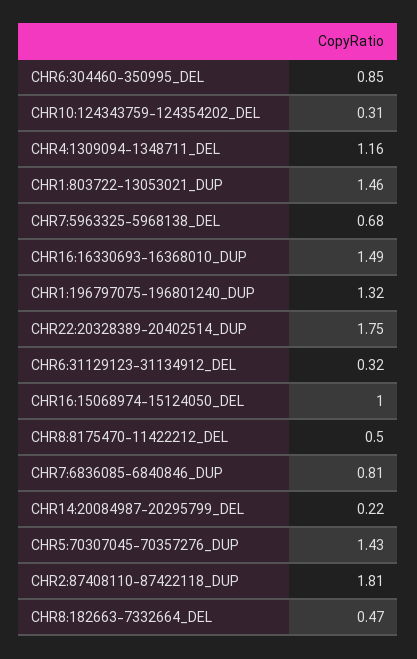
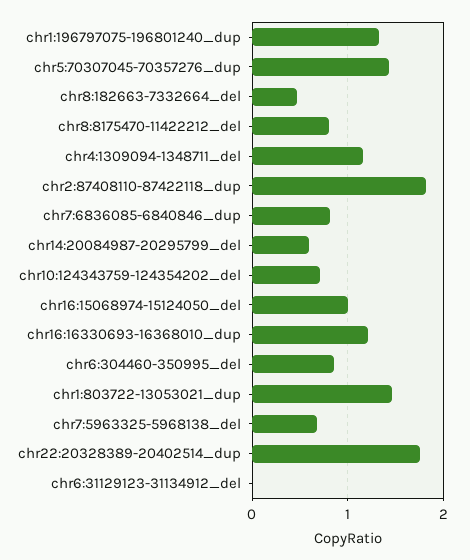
CHR10:124343759-124354202_DEL: 0.31 -> 0.7
CHR16:16330693-16368010_DUP: 1.49 -> 1.2
CHR6:31129123-31134912_DEL: 0.32 -> 0
CHR8:8175470-11422212_DEL: 0.5 -> 0.8
CHR14:20084987-20295799_DEL: 0.22 -> 0.6

